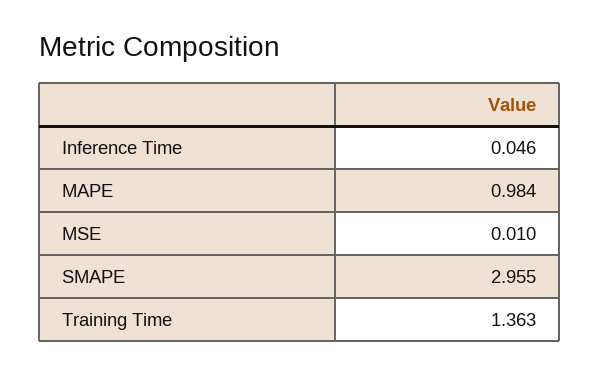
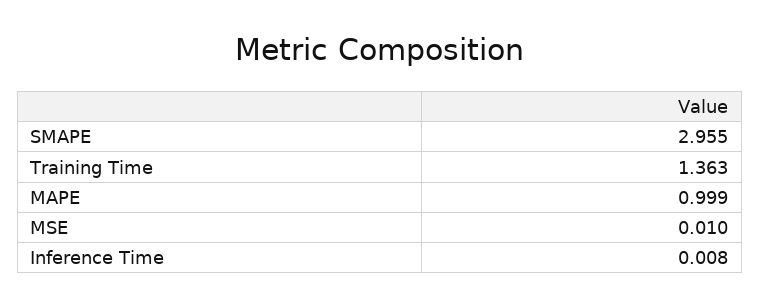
Inference Time: 0.046 -> 0.008
MAPE: 0.984 -> 0.999

